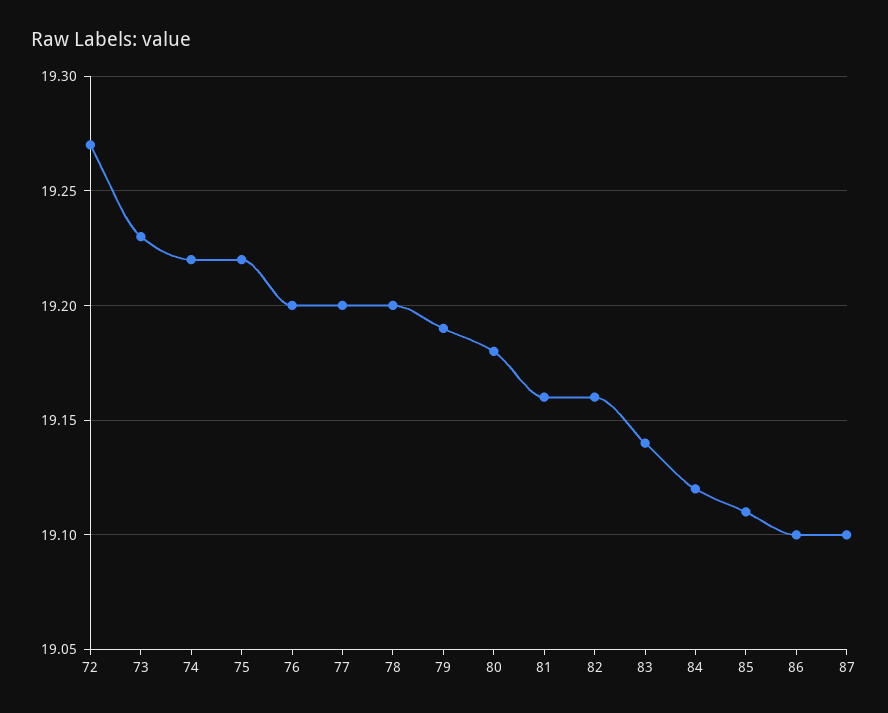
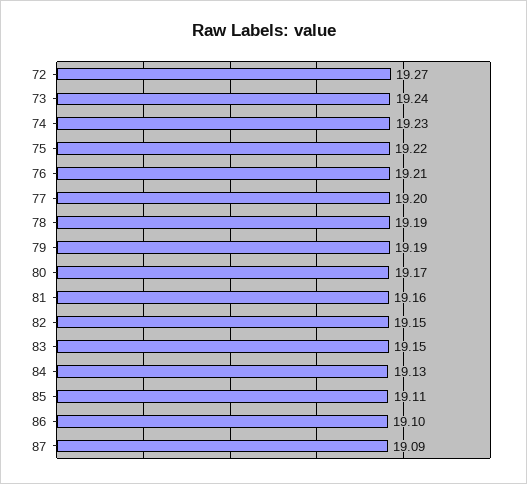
73: 19.23 -> 19.24
74: 19.22 -> 19.23
76: 19.2 -> 19.21
78: 19.2 -> 19.19
80: 19.18 -> 19.17
82: 19.16 -> 19.15
83: 19.14 -> 19.15
84: 19.12 -> 19.13
87: 19.1 -> 19.09

